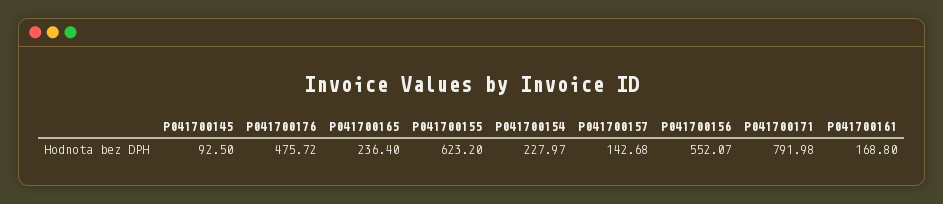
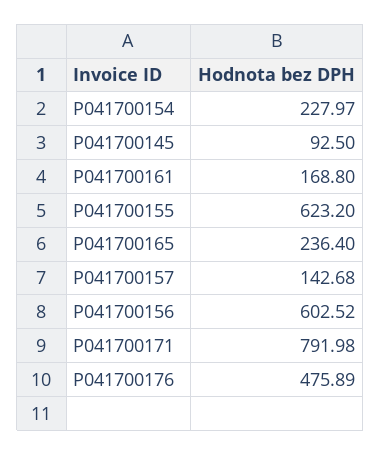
P041700176: 475.72 -> 475.89
P041700156: 552.07 -> 602.52

